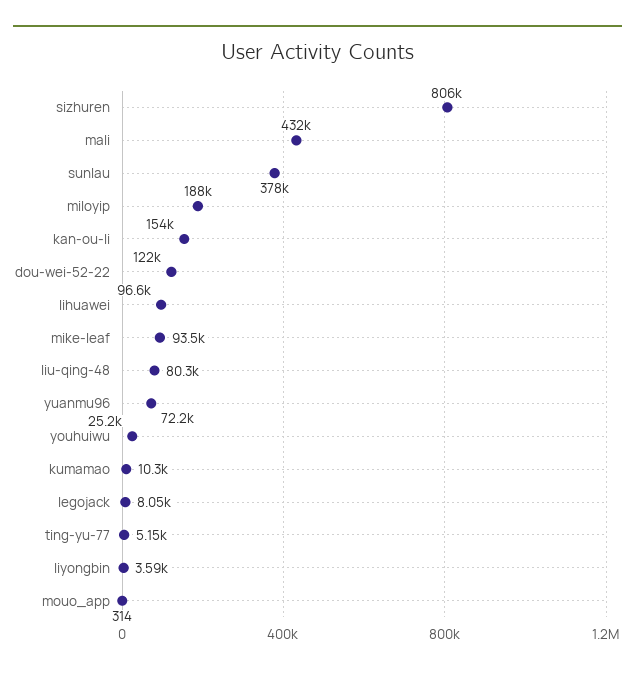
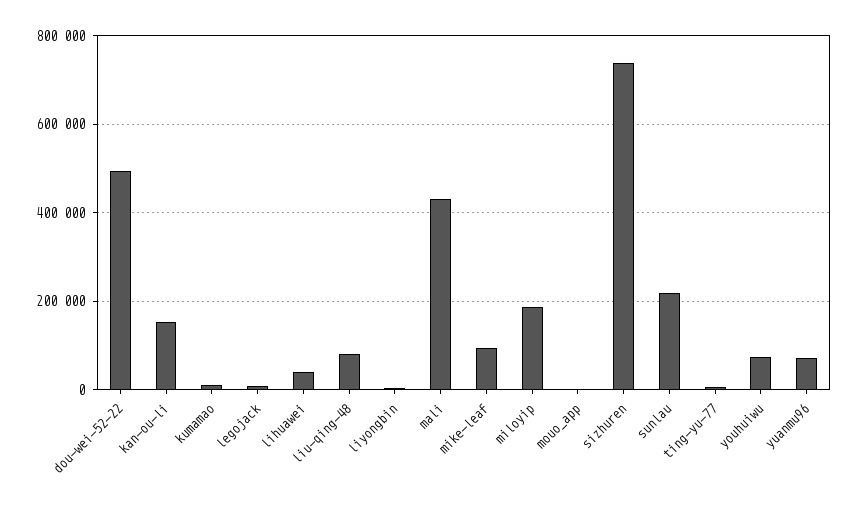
sizhuren: 806000 -> 740000
sunlau: 378000 -> 220000
dou-wei-52-22: 122000 -> 500000
lihuawei: 96600 -> 40000
youhuiwu: 25200 -> 80000

